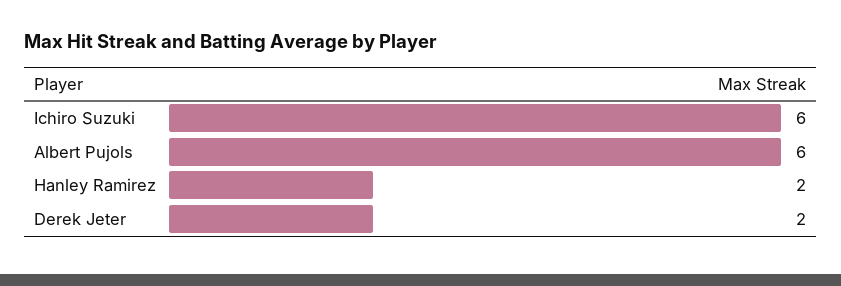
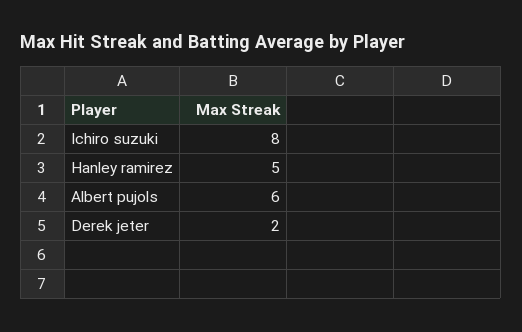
Ichiro Suzuki: 6 -> 8
Hanley Ramirez: 2 -> 5

